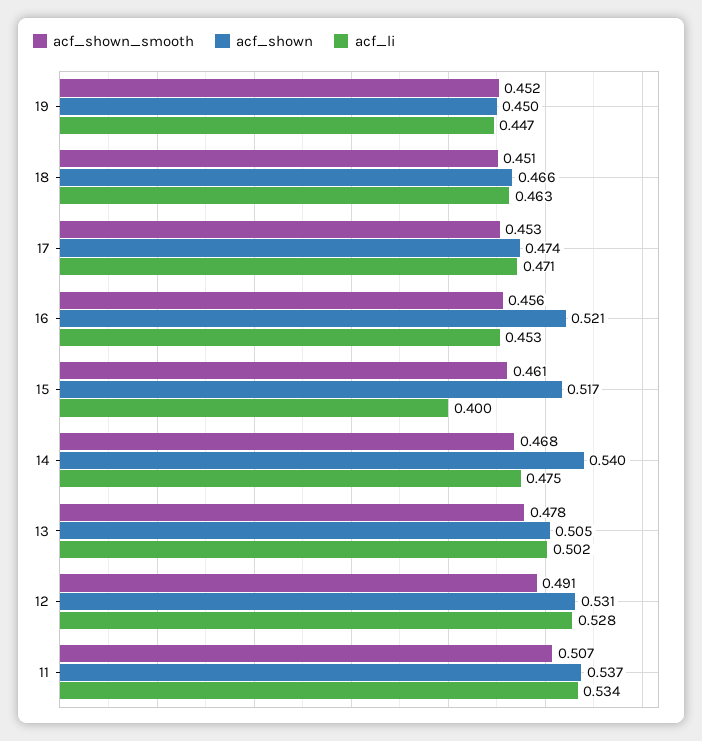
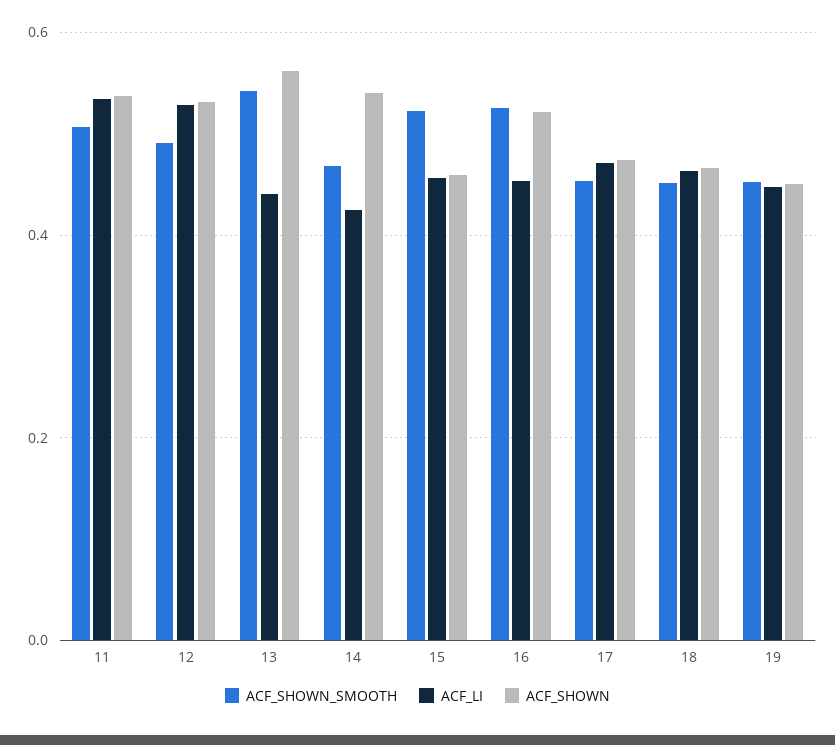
acf_shown_smooth, 16: 0.456 -> 0.52
acf_shown_smooth, 15: 0.461 -> 0.52
acf_shown, 15: 0.517 -> 0.46
acf_li, 15: 0.4 -> 0.46
acf_li, 14: 0.475 -> 0.42
acf_shown_smooth, 13: 0.478 -> 0.54
acf_shown, 13: 0.505 -> 0.56
acf_li, 13: 0.502 -> 0.44

